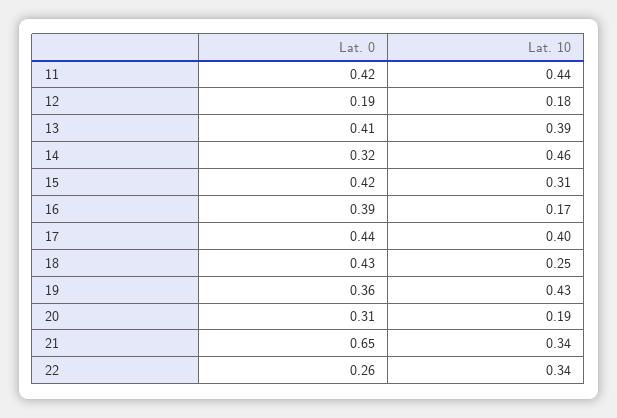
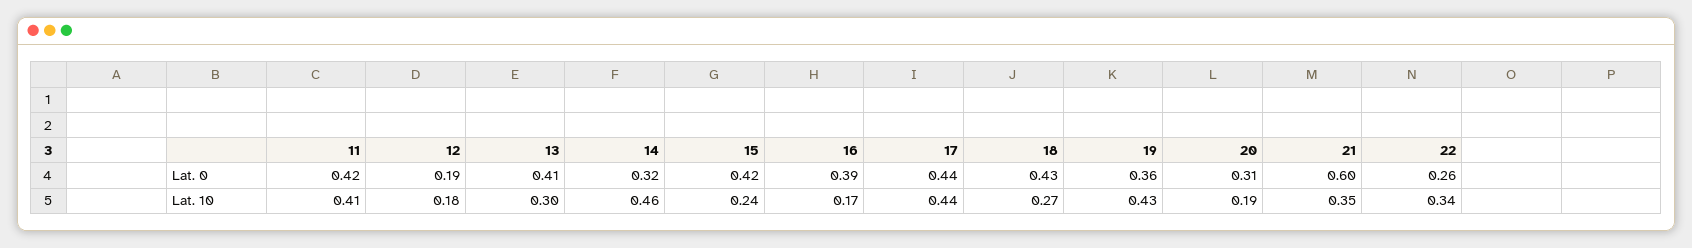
Lat. 10, 11: 0.44 -> 0.41
Lat. 10, 13: 0.39 -> 0.3
Lat. 10, 15: 0.31 -> 0.24
Lat. 10, 17: 0.4 -> 0.44
Lat. 10, 18: 0.25 -> 0.27
Lat. 0, 21: 0.65 -> 0.6
Lat. 10, 21: 0.34 -> 0.35

